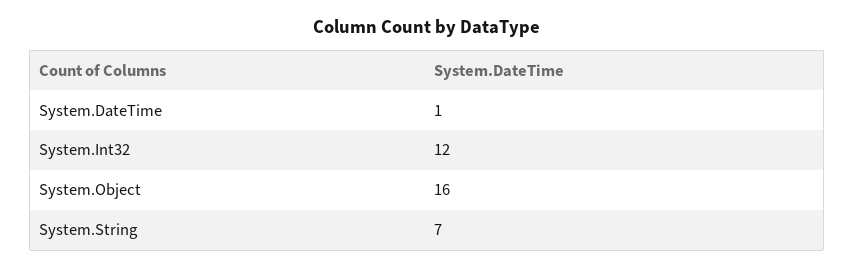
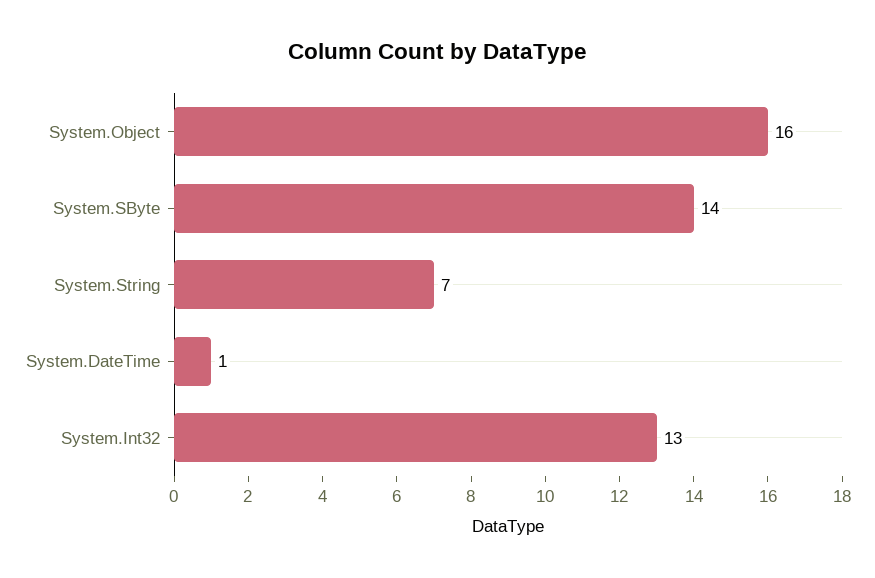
System.Int32: 12 -> 13
System.SByte: none -> 14

